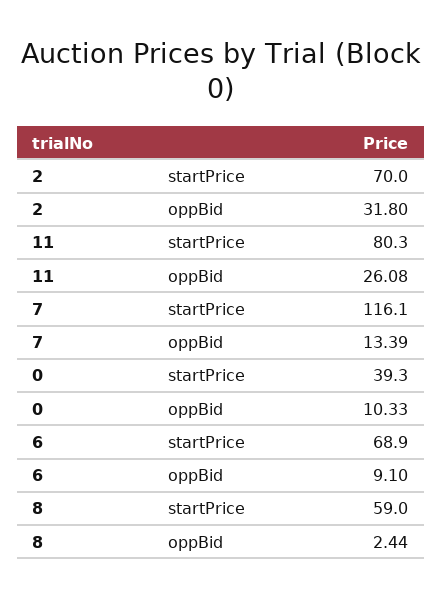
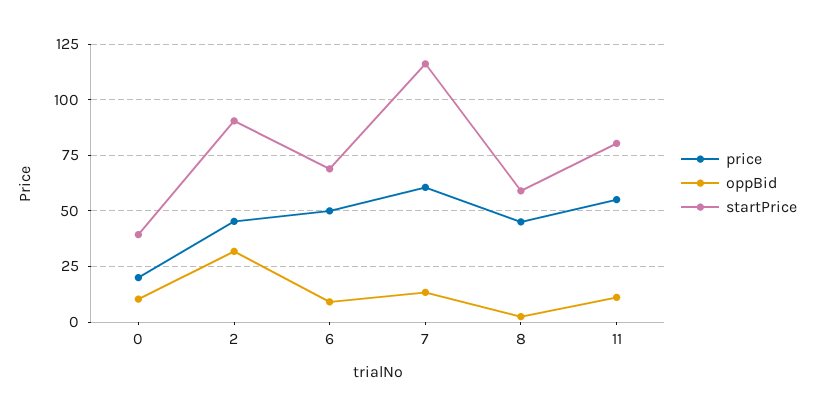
startPrice, 2: 70 -> 90
oppBid, 11: 26.08 -> 10
price, 0: none -> 20
price, 2: none -> 45
price, 6: none -> 50
price, 7: none -> 60
price, 8: none -> 45
price, 11: none -> 55

